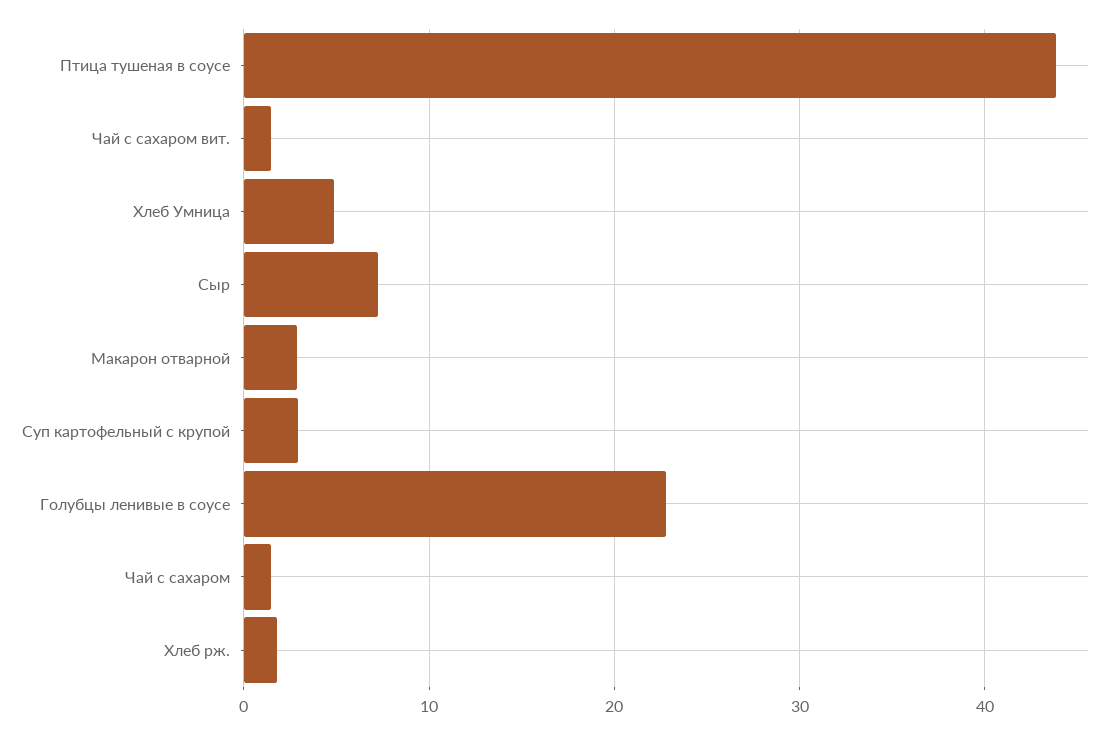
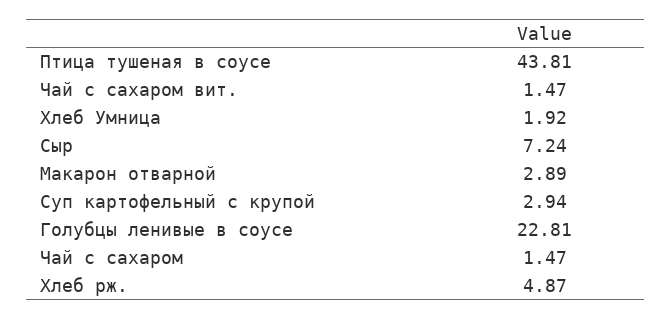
Хлеб Умница: 5 -> 1.92
Хлеб рж.: 2 -> 4.87

